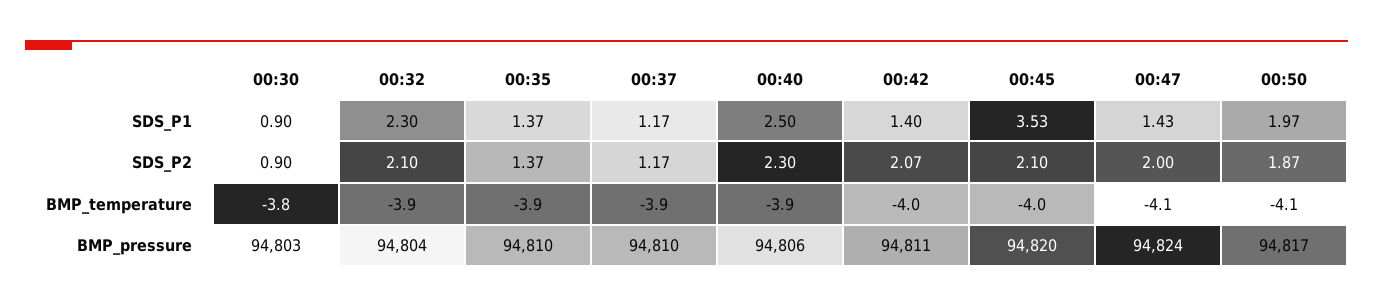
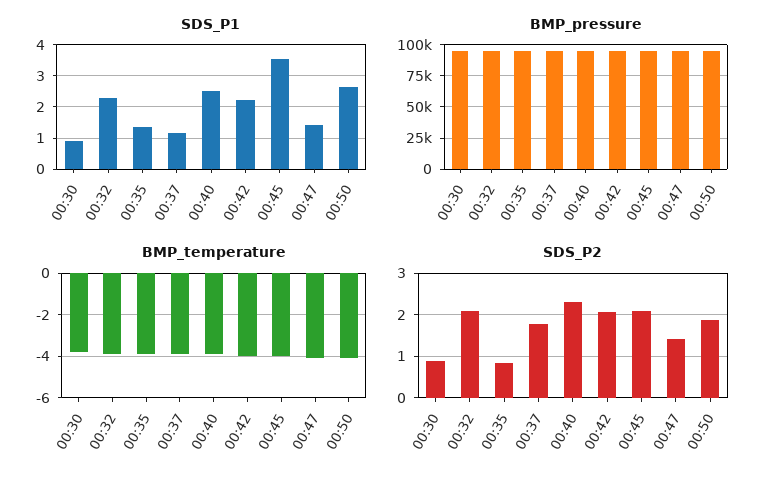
SDS_P1, 00:42: 1.4 -> 2.2
SDS_P1, 00:50: 1.97 -> 2.6
SDS_P2, 00:35: 1.37 -> 0.8
SDS_P2, 00:37: 1.17 -> 1.8
SDS_P2, 00:47: 2 -> 1.4

